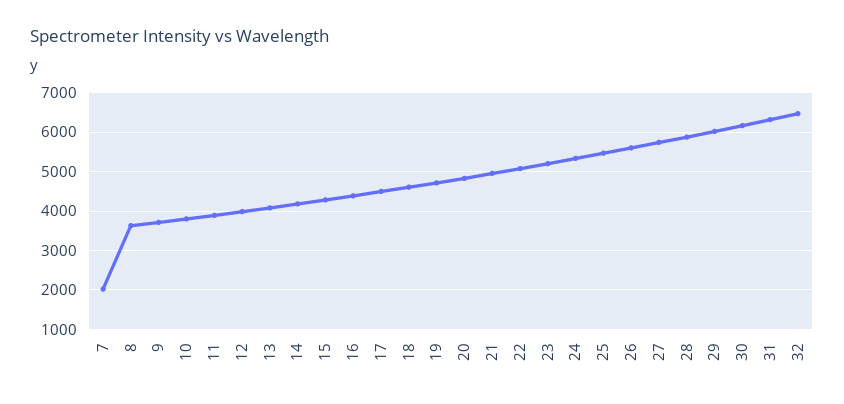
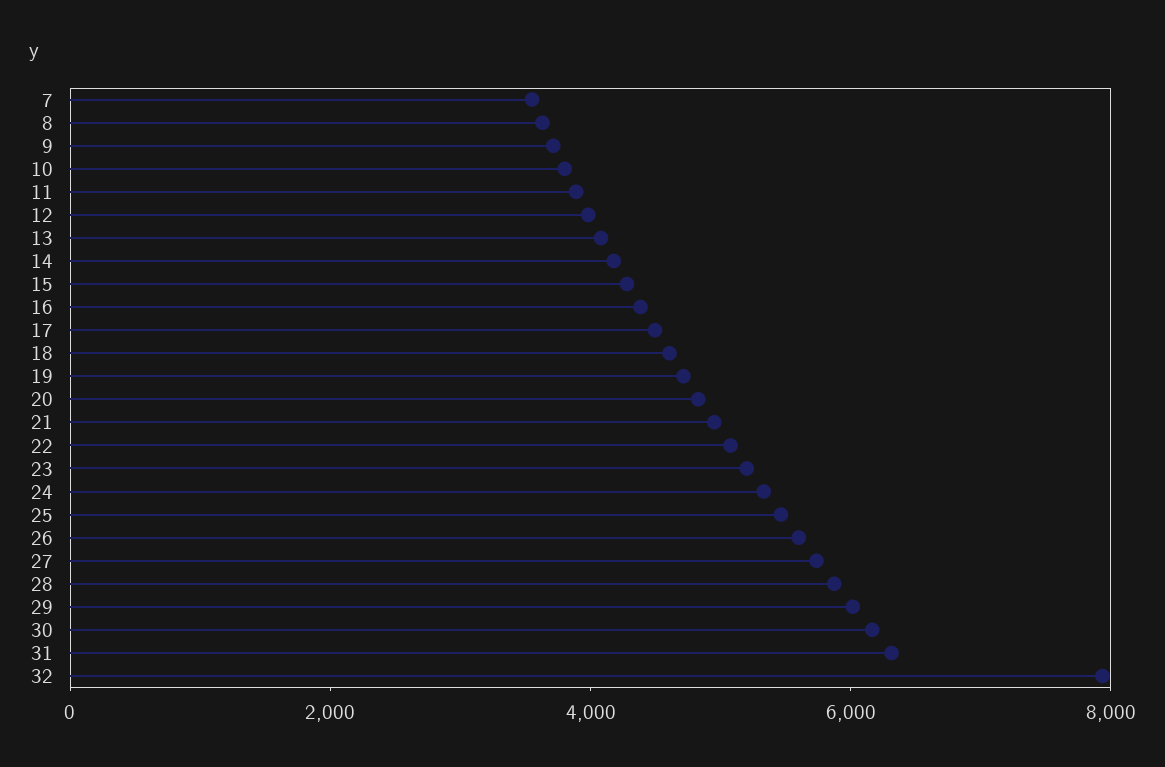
7: 2000 -> 3500
32: 6400 -> 8000

